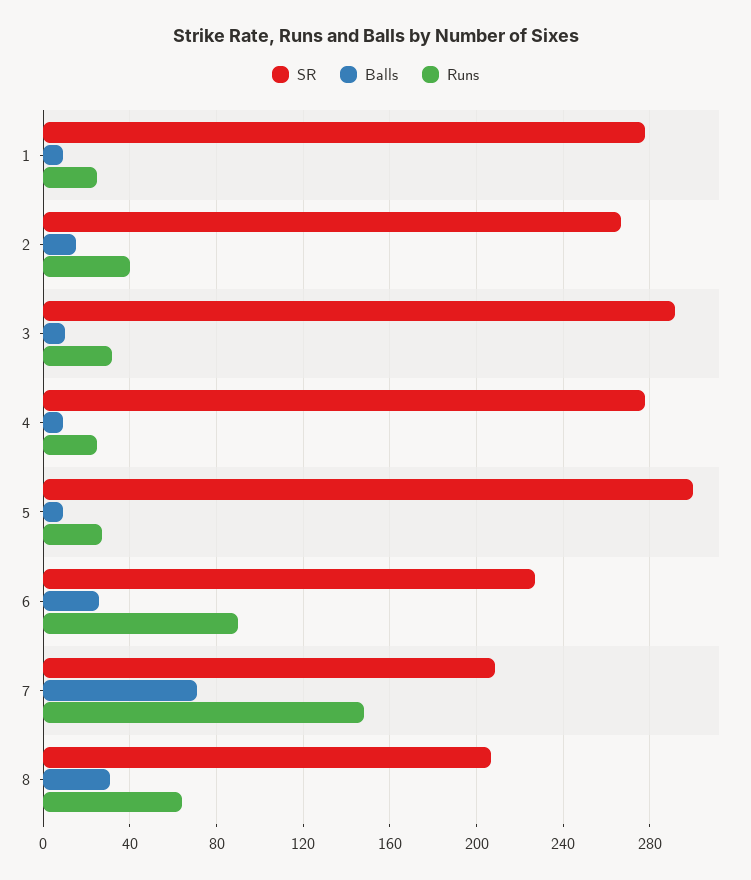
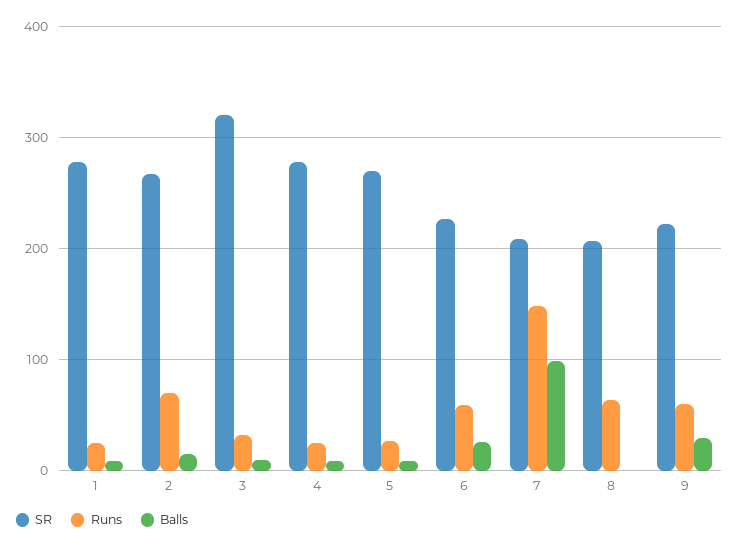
Runs, 2: 40 -> 70
SR, 3: 290 -> 320
SR, 5: 300 -> 270
Runs, 6: 90 -> 60
Balls, 7: 70 -> 100
Balls, 8: 30 -> 0
SR, 9: none -> 220
Runs, 9: none -> 60
Balls, 9: none -> 30

